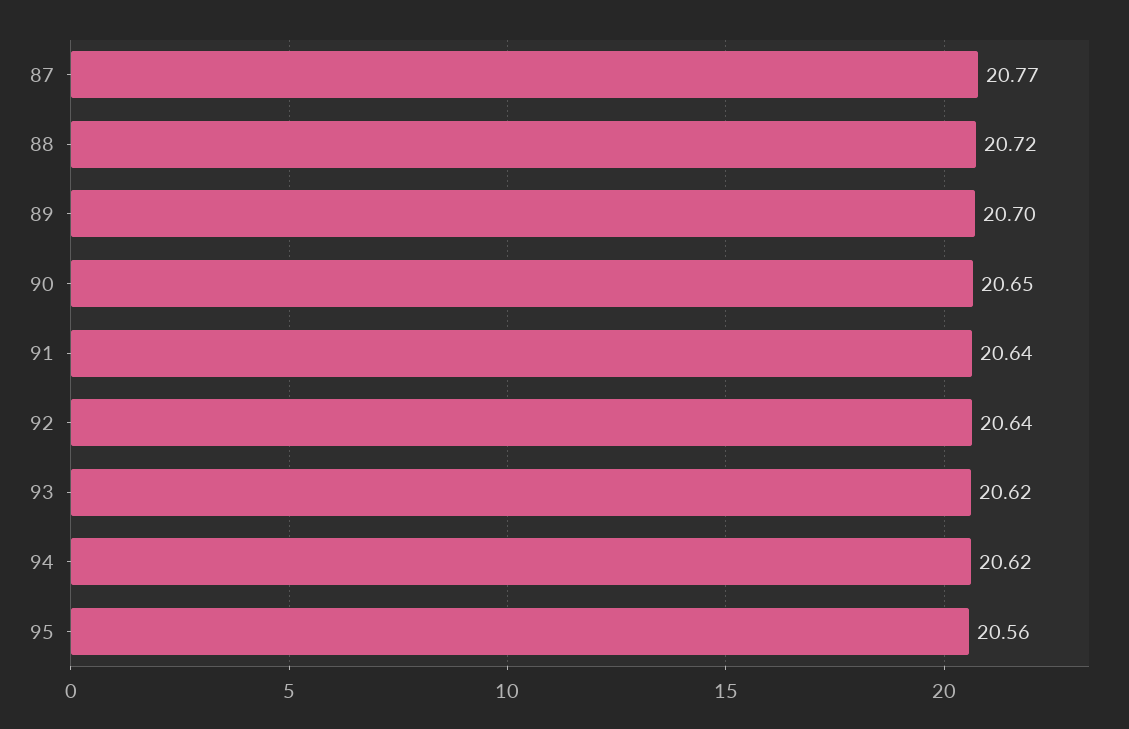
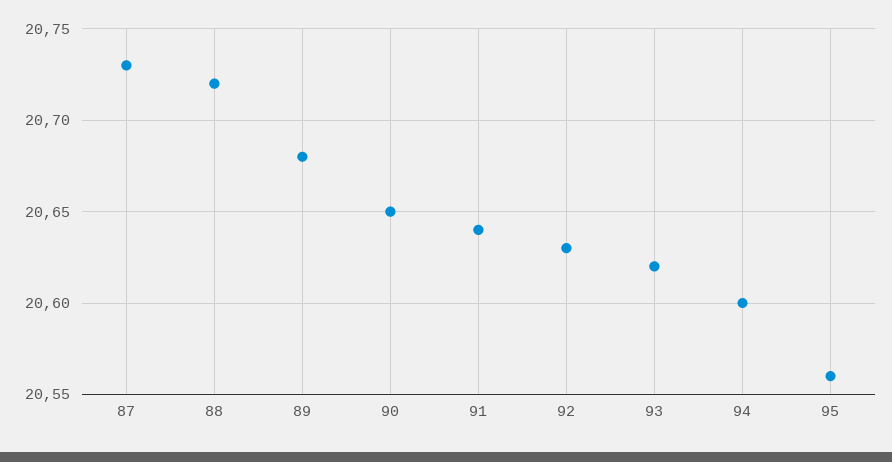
87: 20.77 -> 20.73
89: 20.7 -> 20.68
92: 20.64 -> 20.63
94: 20.62 -> 20.6

